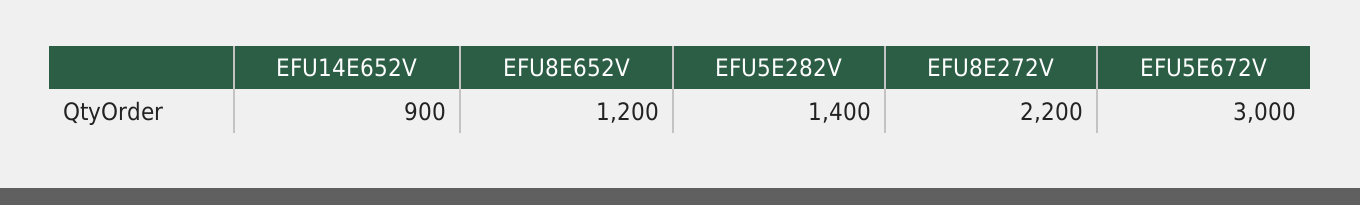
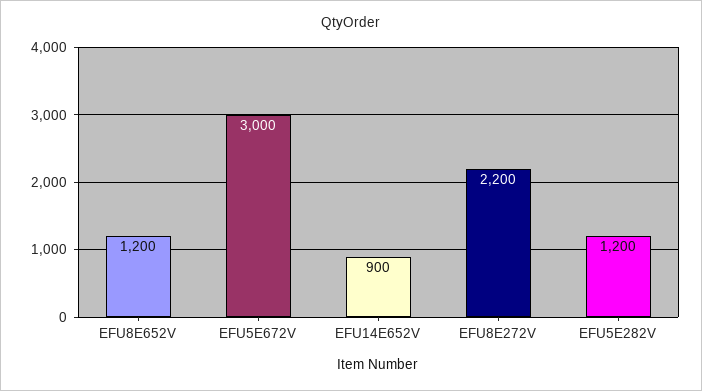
EFU5E282V: 1400 -> 1200

